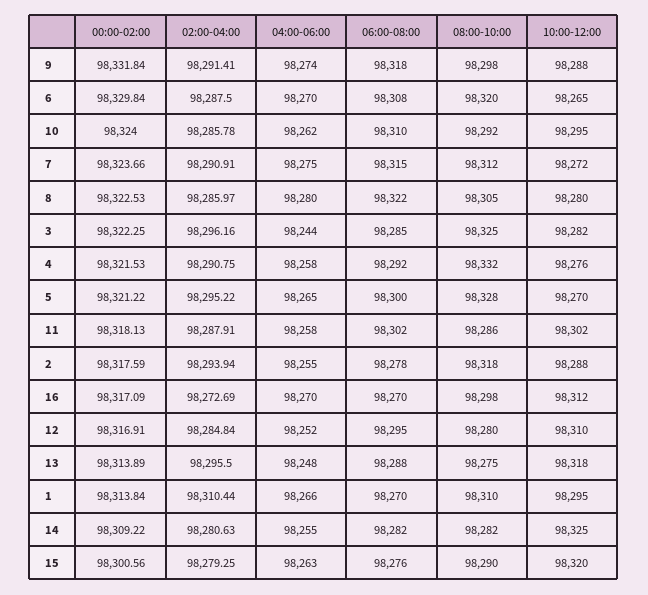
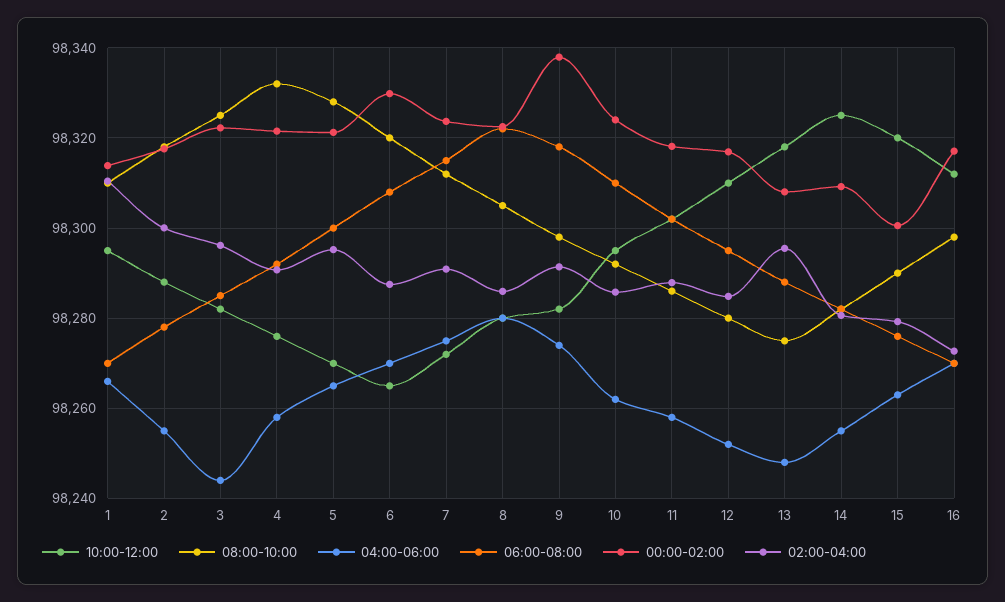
00:00-02:00, 9: 98331.84 -> 98338
10:00-12:00, 9: 98288 -> 98282
02:00-04:00, 2: 98293.94 -> 98300
00:00-02:00, 13: 98313.89 -> 98308

